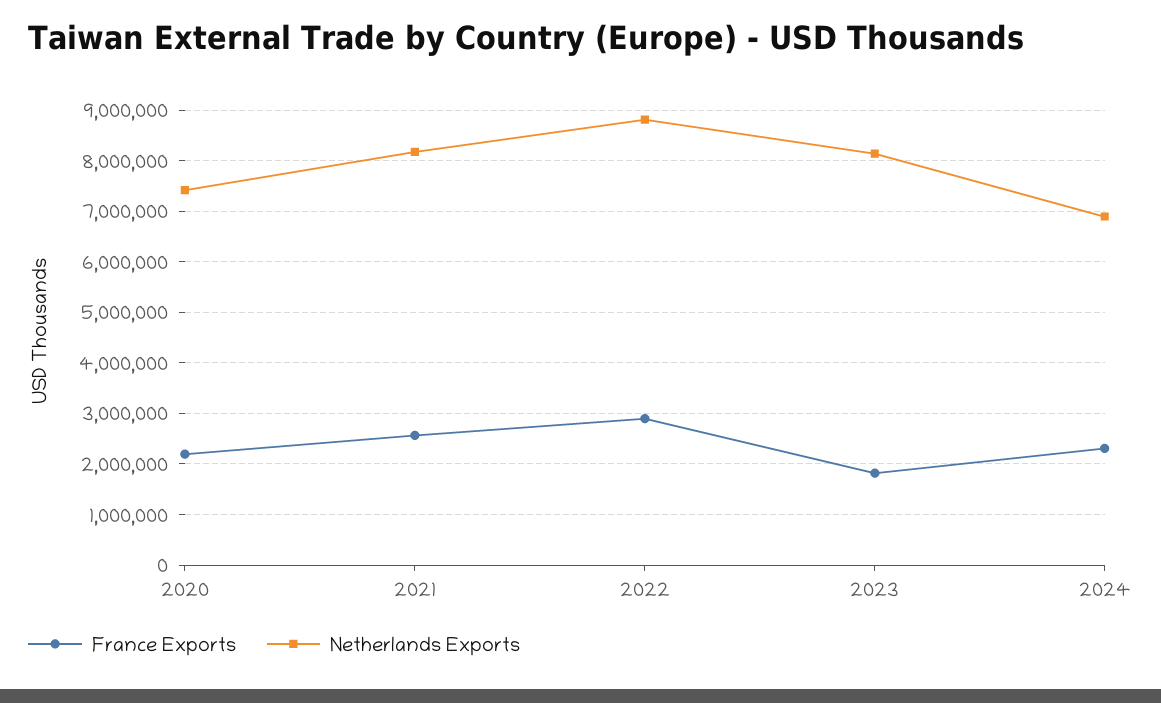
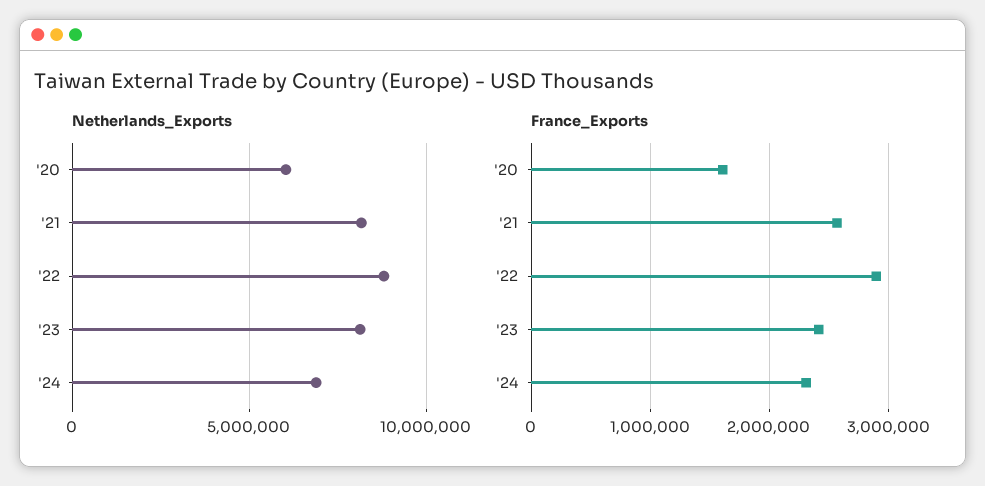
France Exports, 2020: 2200000 -> 1600000
Netherlands Exports, 2020: 7400000 -> 6000000
France Exports, 2023: 1800000 -> 2400000

